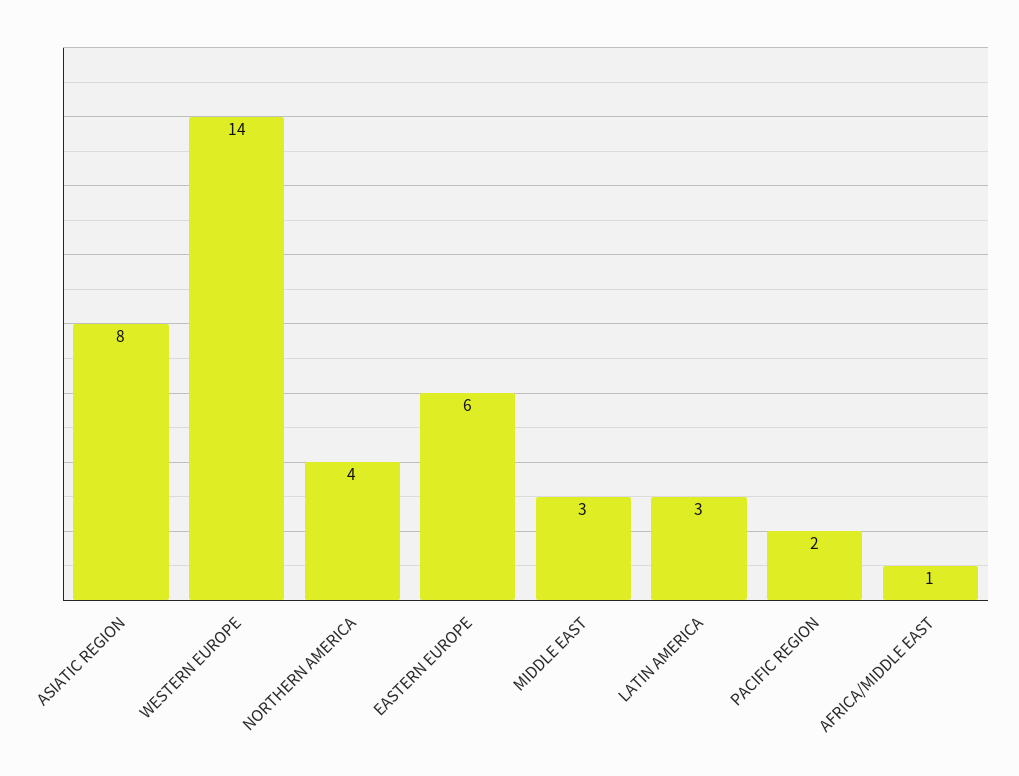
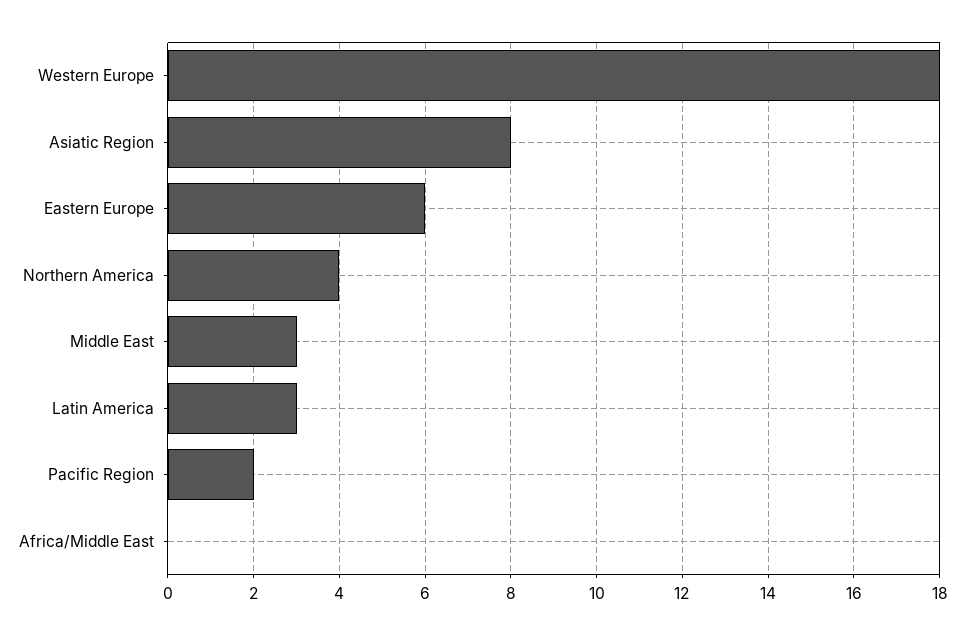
WESTERN EUROPE: 14 -> 18
AFRICA/MIDDLE EAST: 1 -> 0

